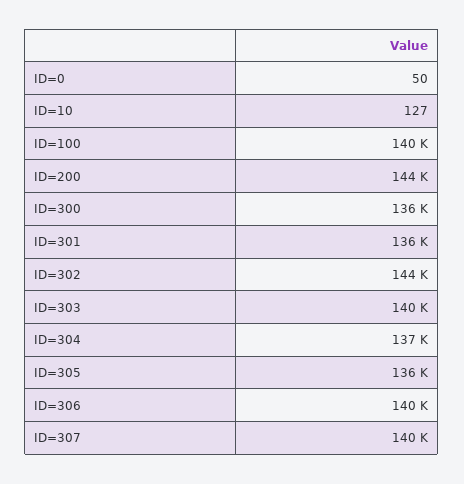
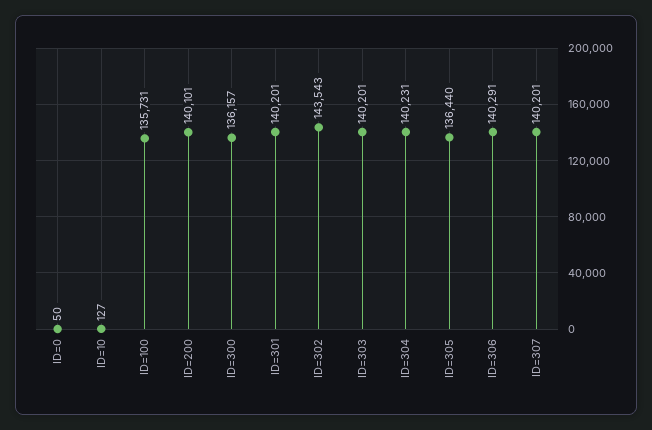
ID=100: 140000 -> 135731
ID=200: 144000 -> 140101
ID=301: 136000 -> 140201
ID=304: 137000 -> 140231

